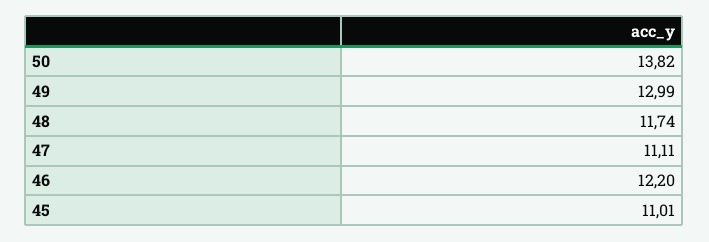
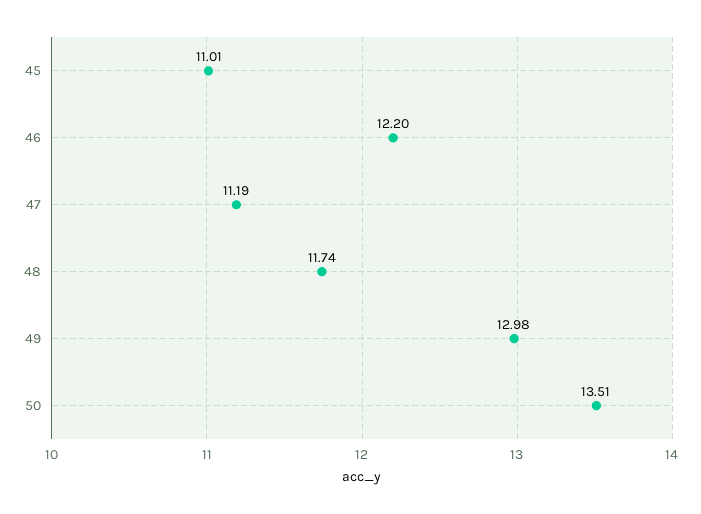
50: 13.82 -> 13.51
49: 12.99 -> 12.98
47: 11.11 -> 11.19

